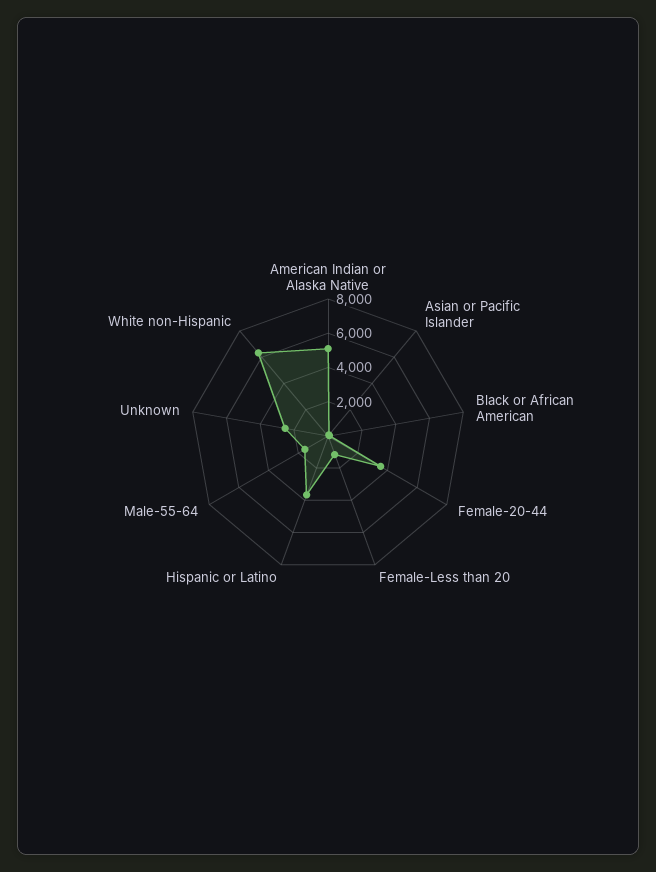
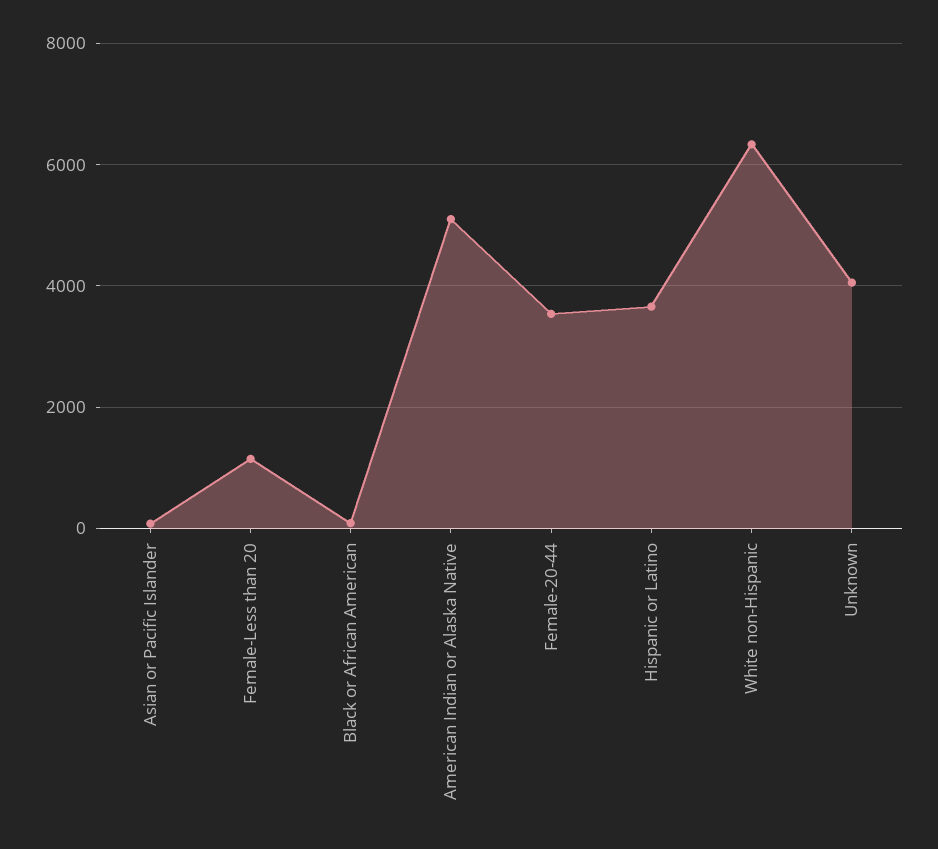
Male-55-64: 1500 -> none
Unknown: 2500 -> 4000

